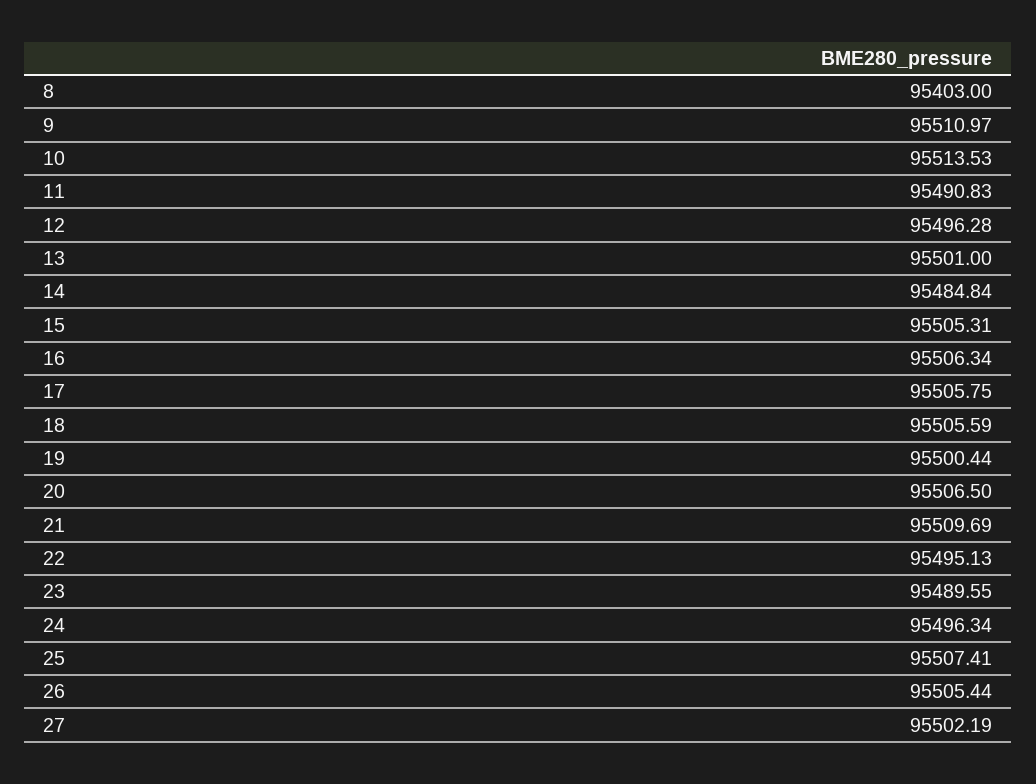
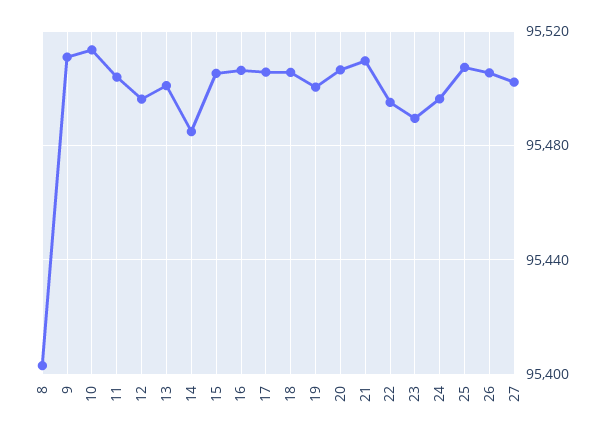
11: 95490.83 -> 95505

